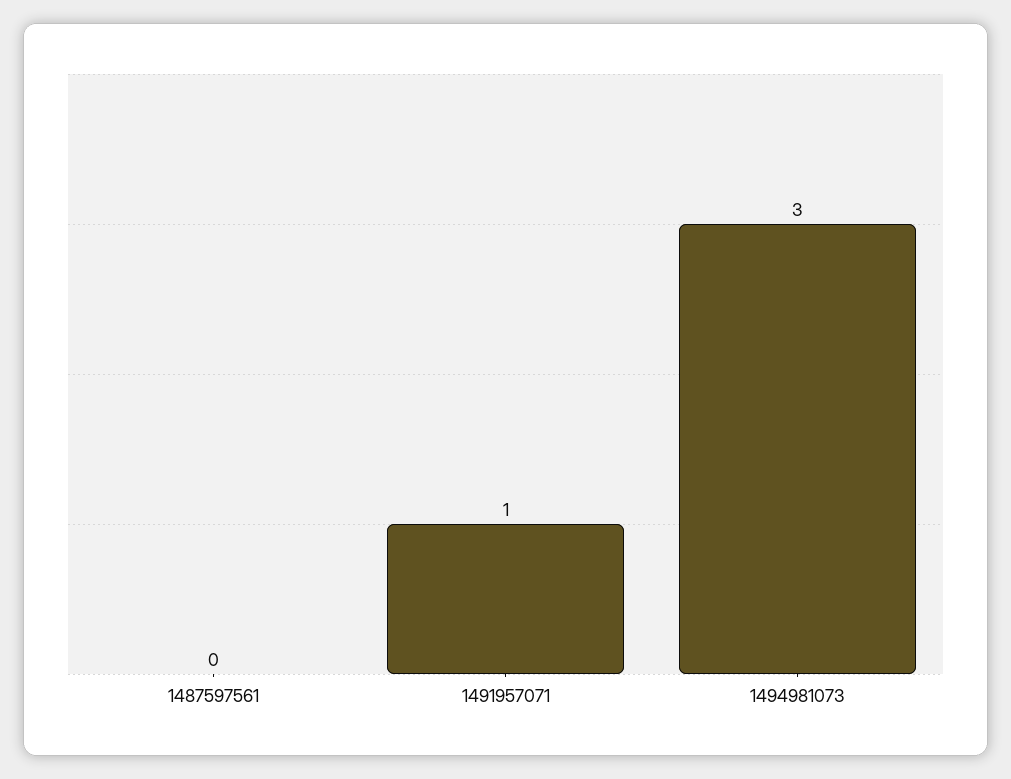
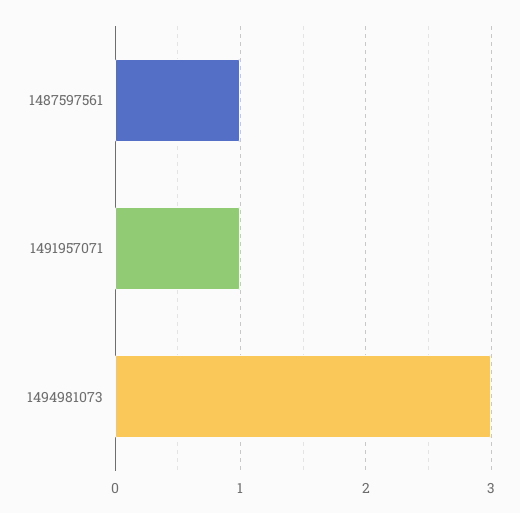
1487597561: 0 -> 1

